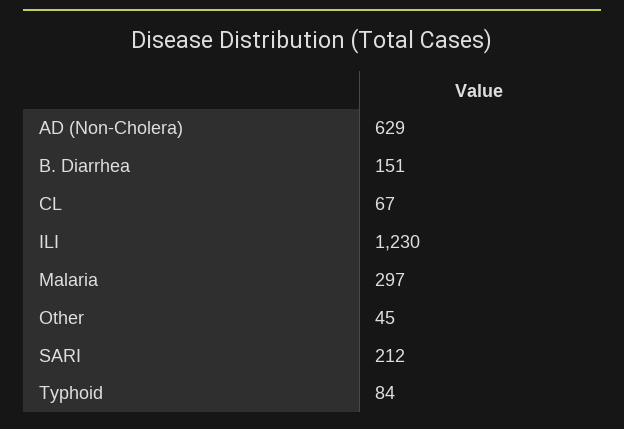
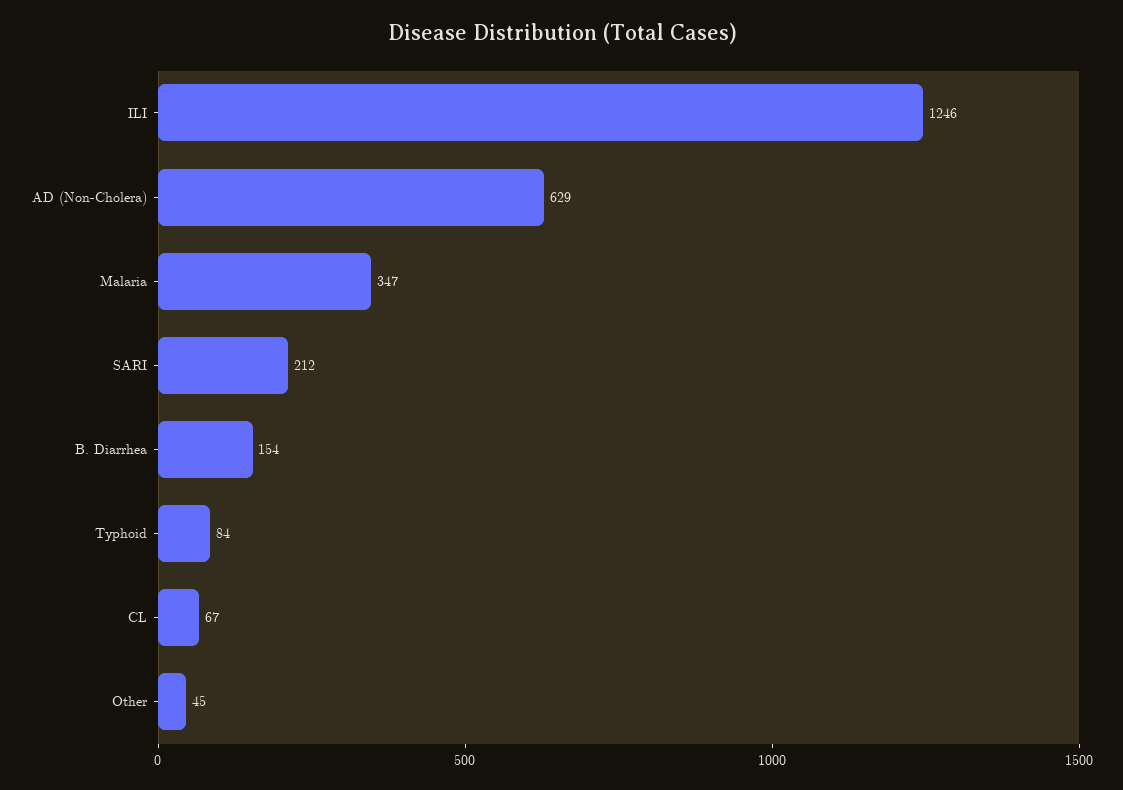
B. Diarrhea: 151 -> 154
ILI: 1230 -> 1246
Malaria: 297 -> 347

